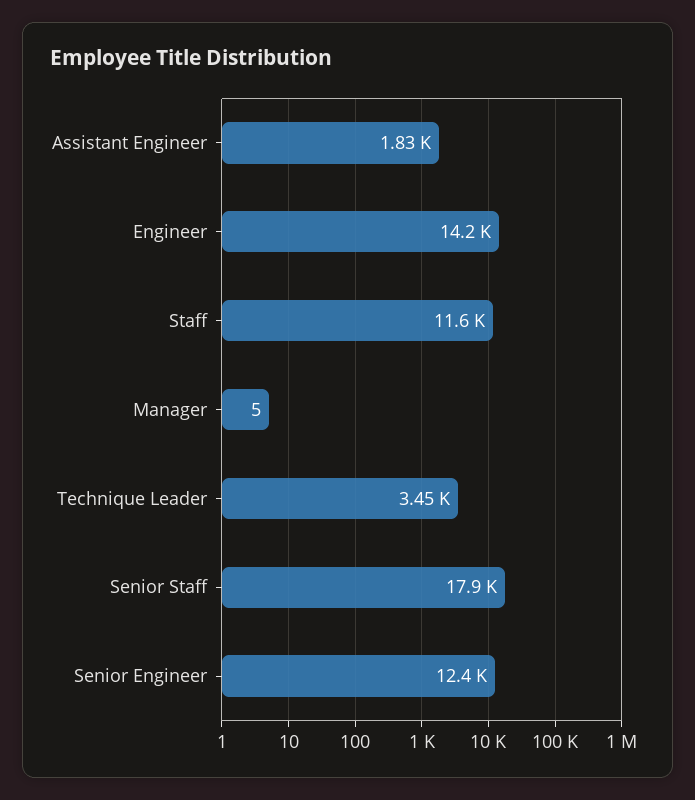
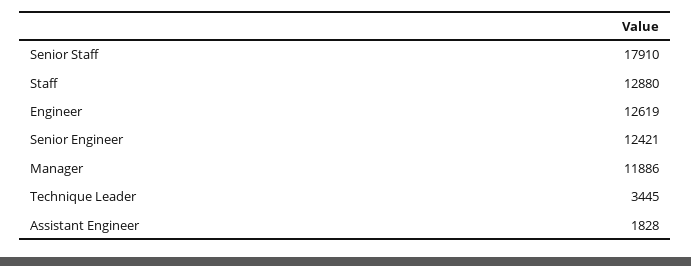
Engineer: 14200 -> 12619
Staff: 11600 -> 12880
Manager: 5 -> 11886

